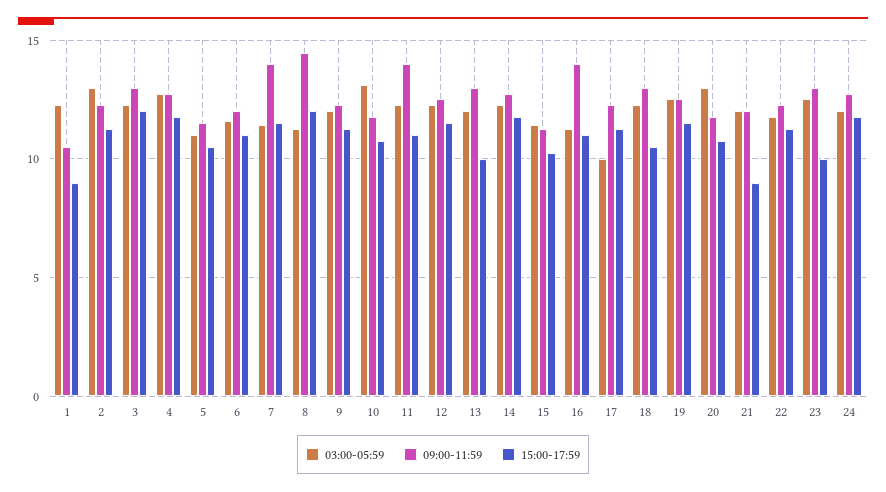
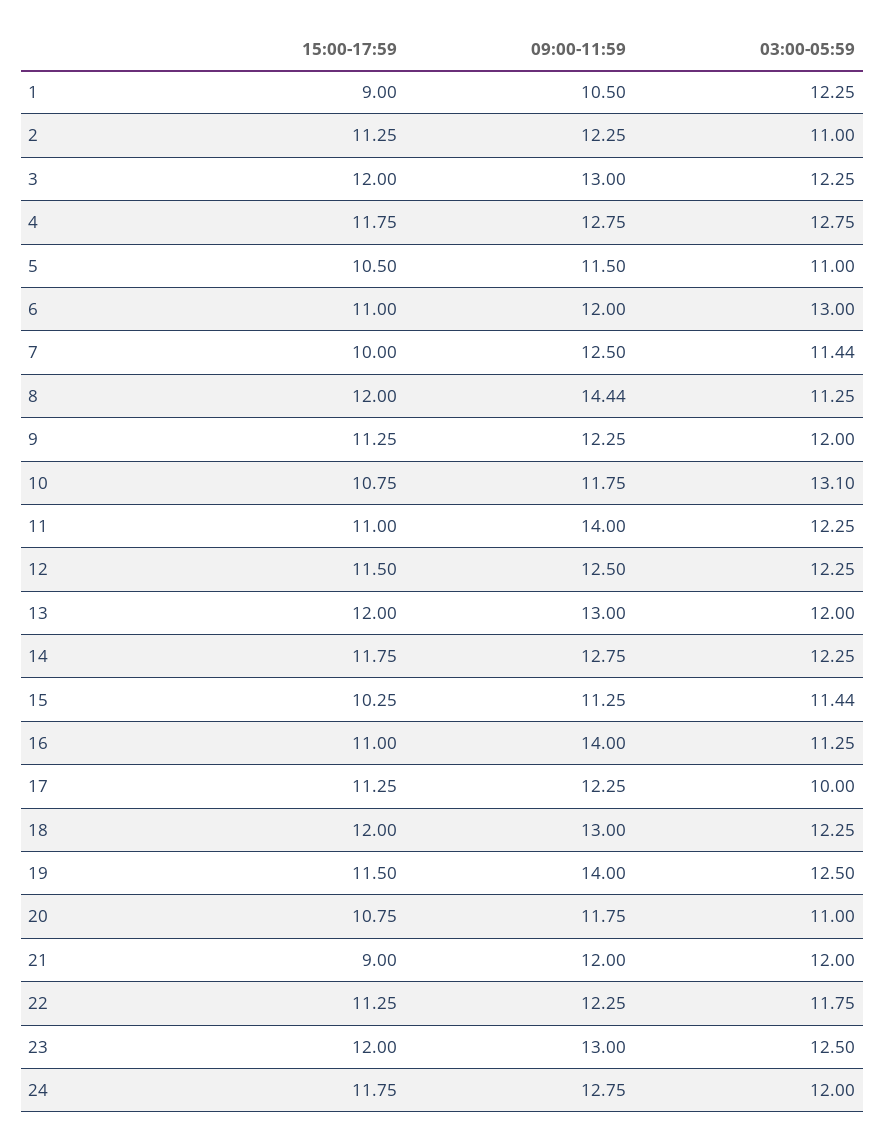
03:00-05:59, 2: 13 -> 11
03:00-05:59, 6: 11.5 -> 13
09:00-11:59, 7: 14 -> 12.5
15:00-17:59, 7: 11.5 -> 10
15:00-17:59, 13: 10 -> 12
15:00-17:59, 18: 10.5 -> 12
09:00-11:59, 19: 12.5 -> 14
03:00-05:59, 20: 13 -> 11
15:00-17:59, 23: 10 -> 12

